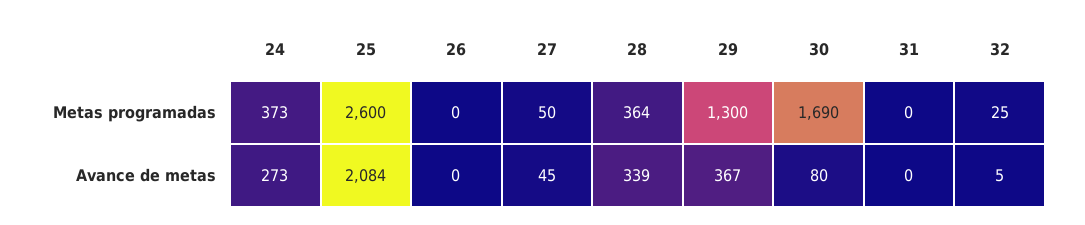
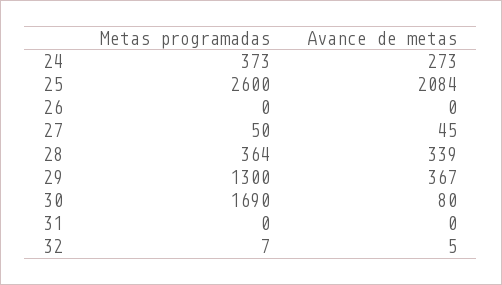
32, Metas programadas: 25 -> 7

